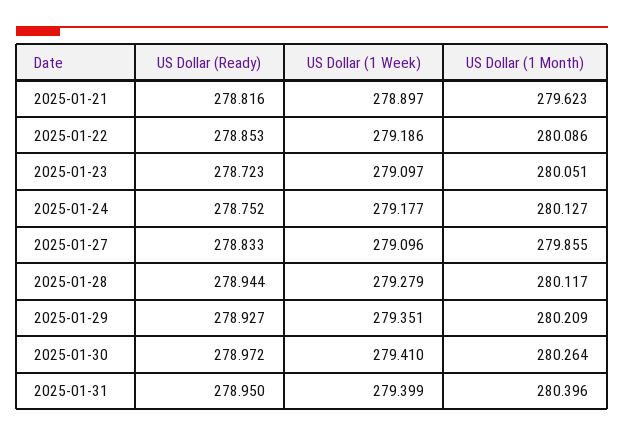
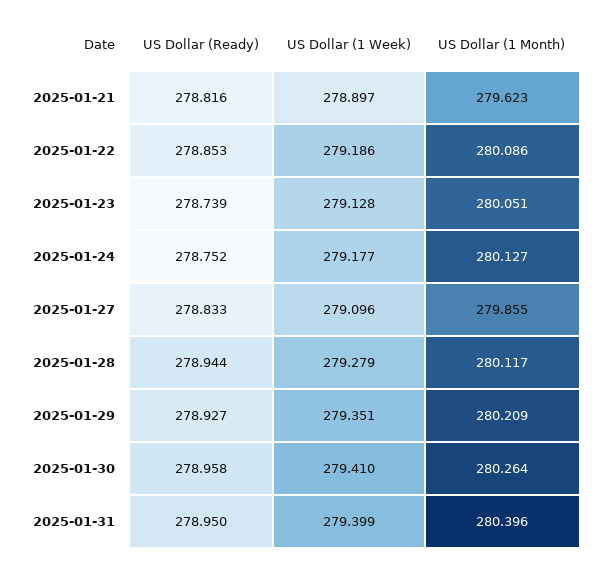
US Dollar (Ready), 2025-01-23: 278.723 -> 278.739
US Dollar (1 Week), 2025-01-23: 279.097 -> 279.128
US Dollar (Ready), 2025-01-30: 278.972 -> 278.958

